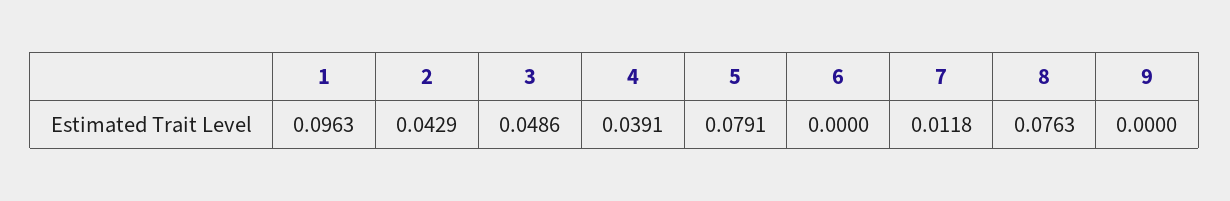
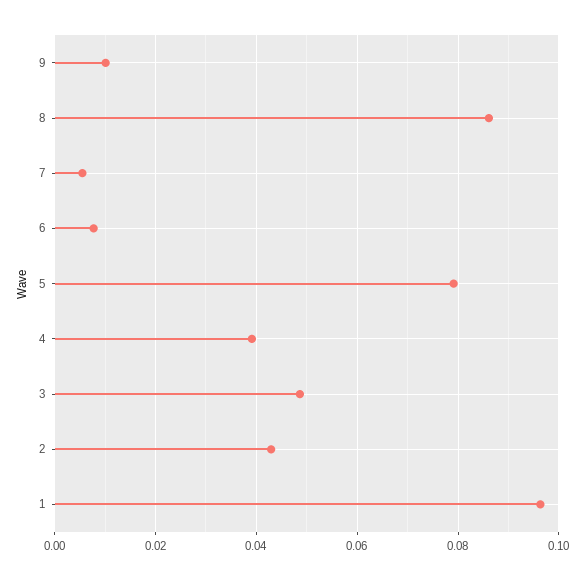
6: 0 -> 0.008
7: 0.0118 -> 0.006
8: 0.0763 -> 0.086
9: 0 -> 0.01

